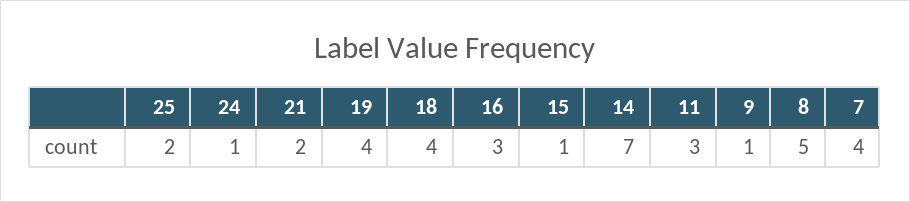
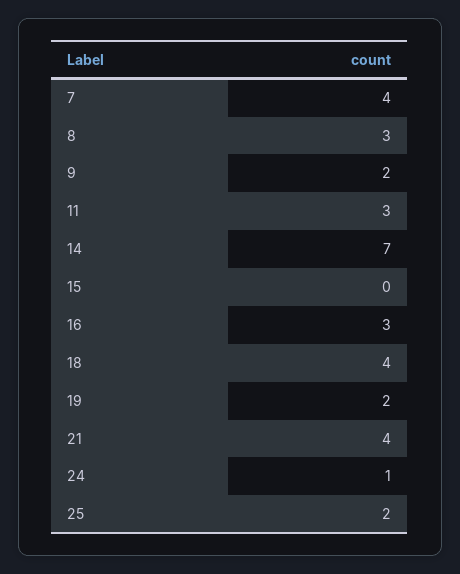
21: 2 -> 4
19: 4 -> 2
15: 1 -> 0
9: 1 -> 2
8: 5 -> 3

